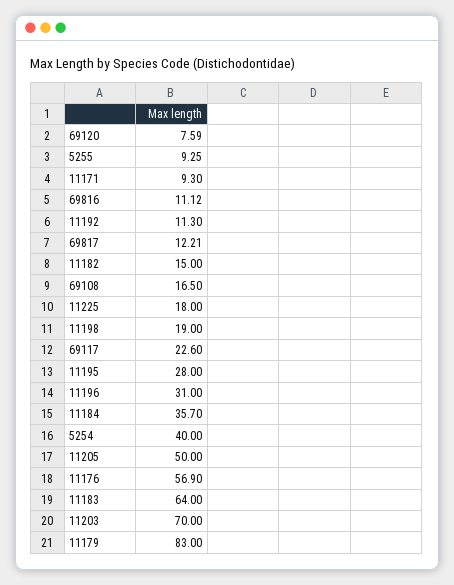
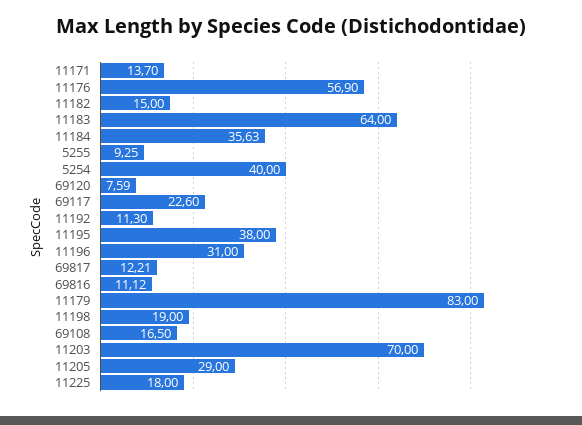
11171: 9.3 -> 13.7
11195: 28 -> 38
11184: 35.7 -> 35.63
11205: 50 -> 29

